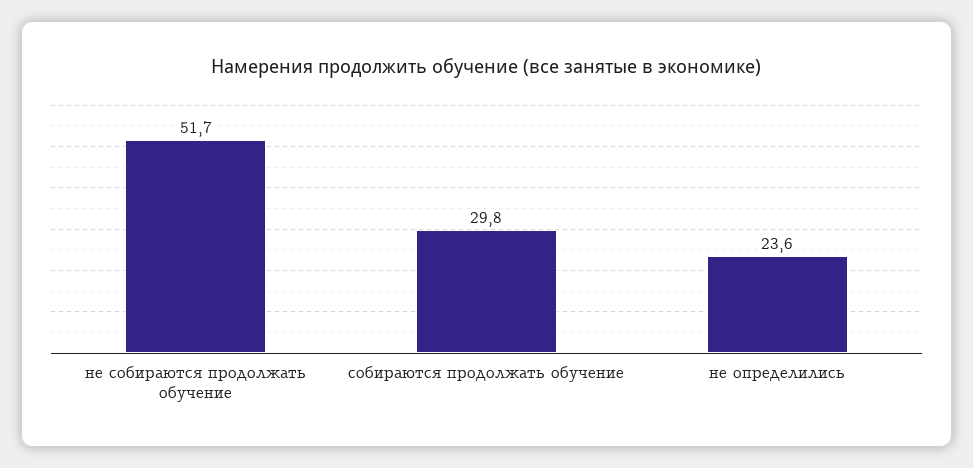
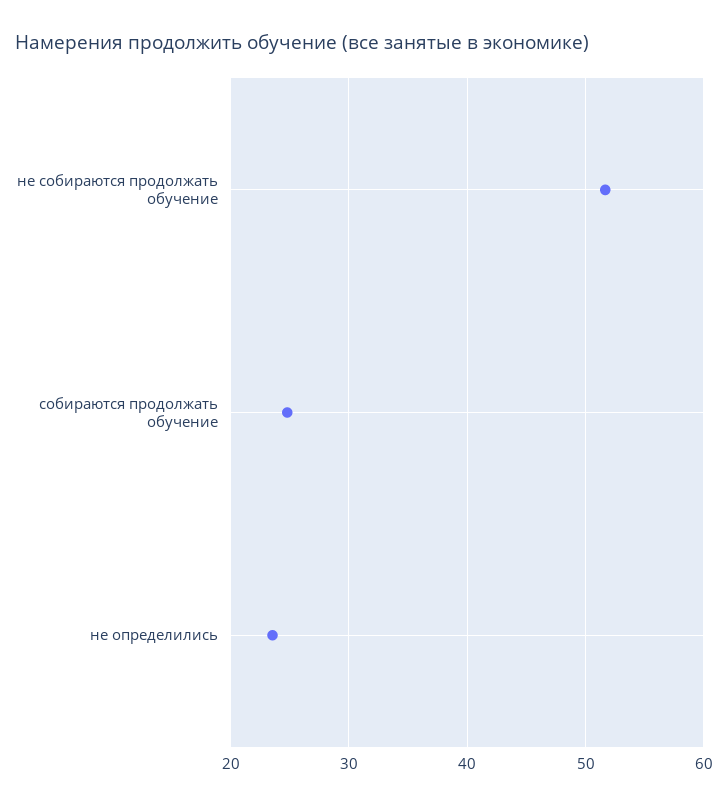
собираются продолжать обучение: 29.8 -> 25

